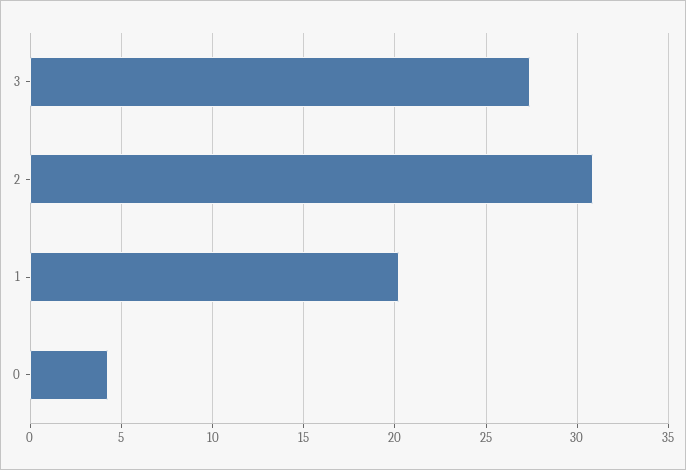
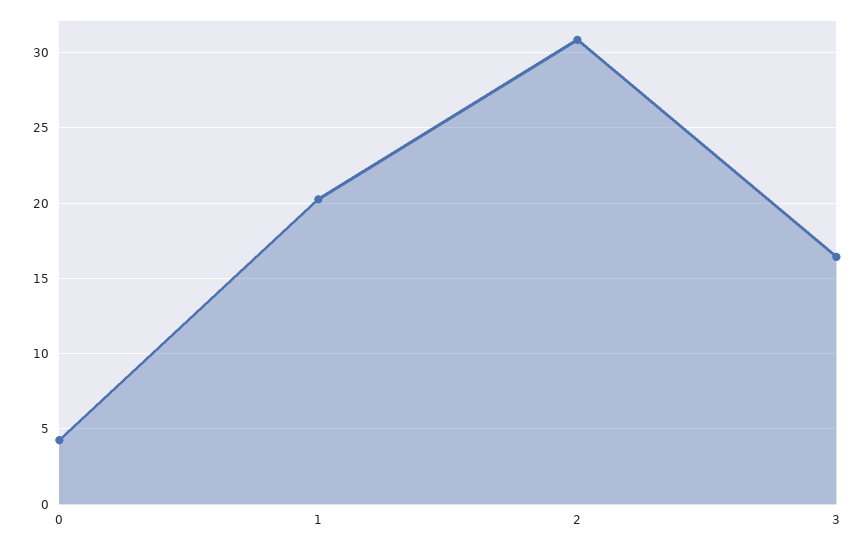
3: 27.5 -> 16.5

